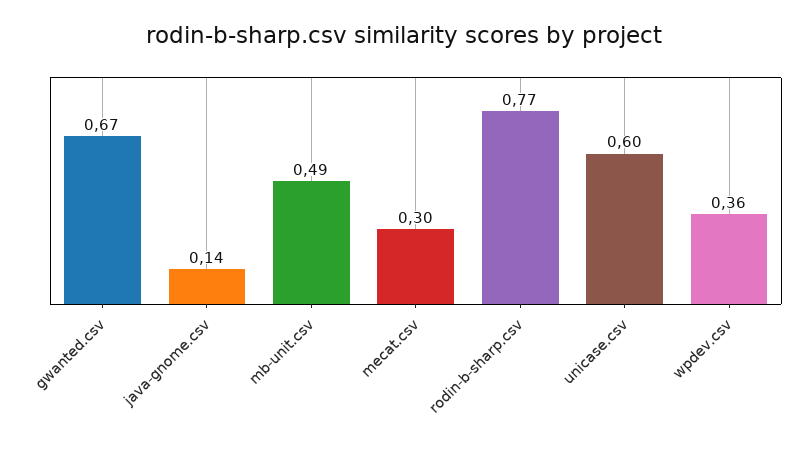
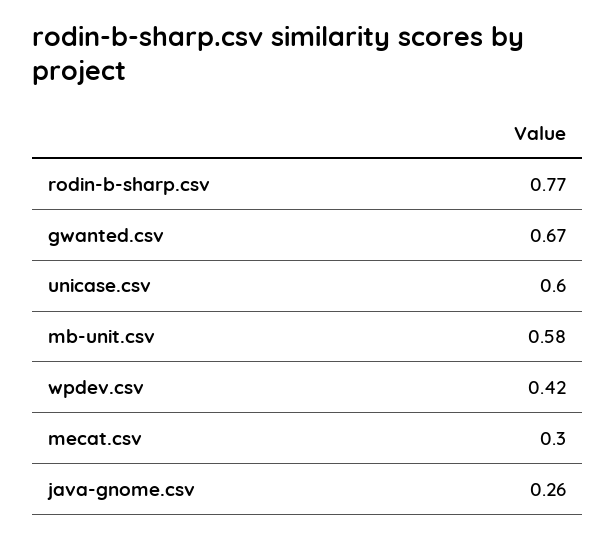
java-gnome.csv: 0.14 -> 0.26
mb-unit.csv: 0.49 -> 0.58
wpdev.csv: 0.36 -> 0.42

